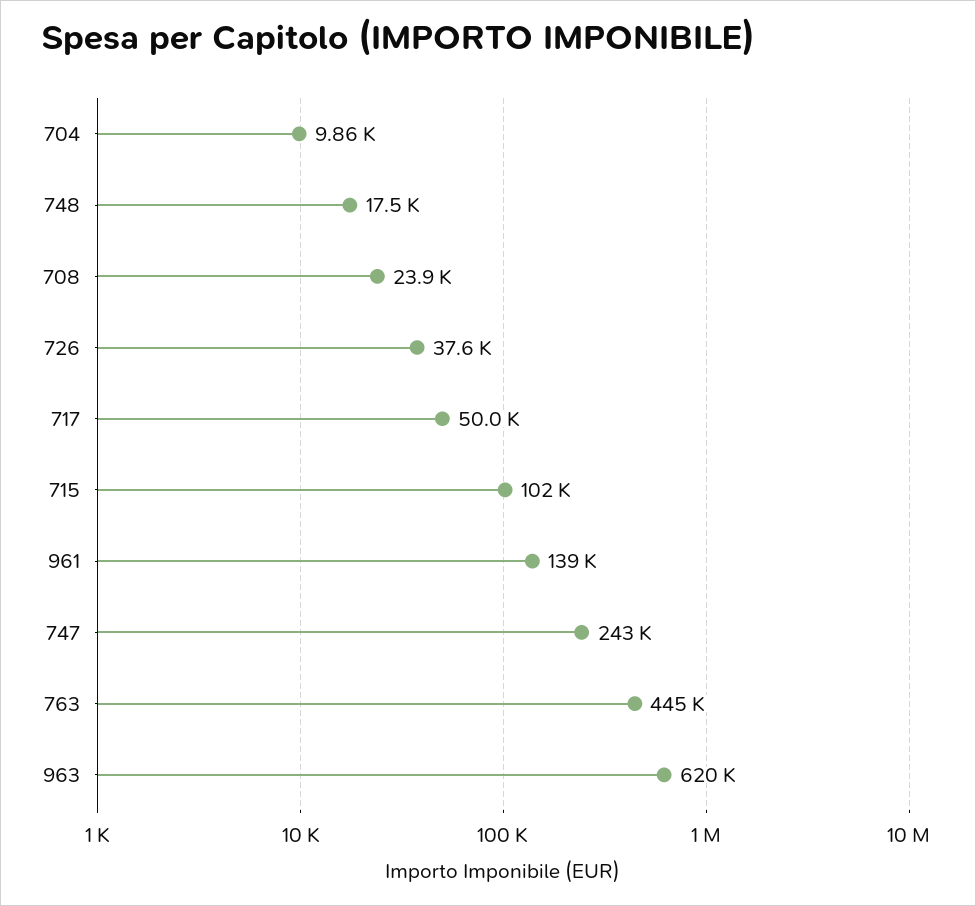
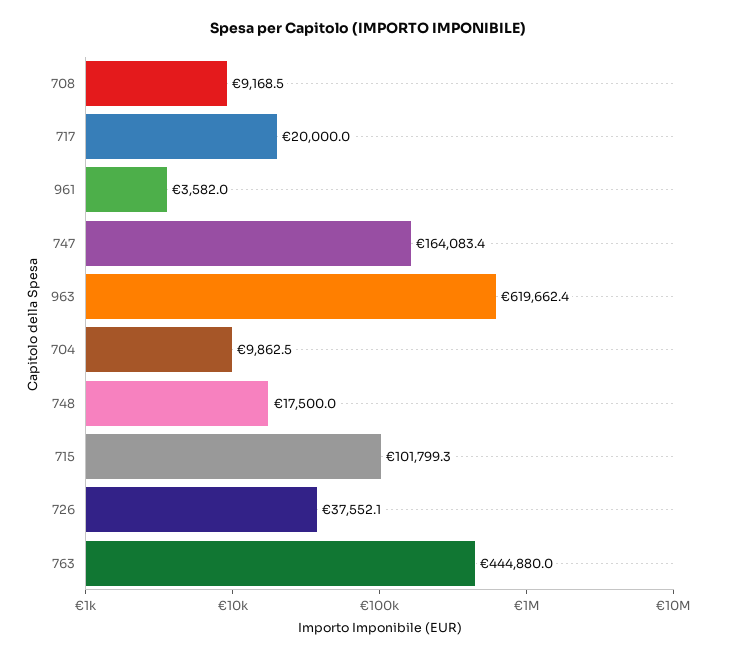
708: 23900 -> 9168.5
717: 50000 -> 20000
961: 139000 -> 3582
747: 243000 -> 164083.4

